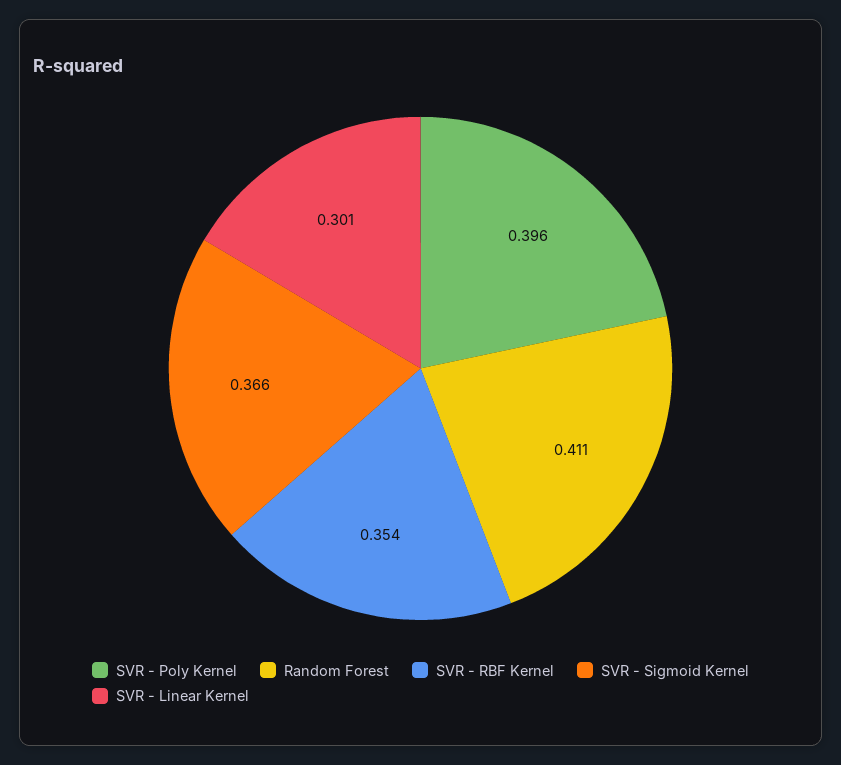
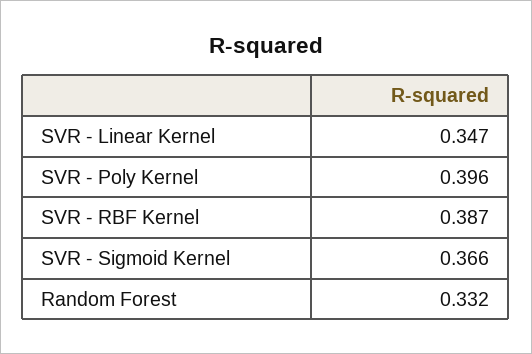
Random Forest: 0.411 -> 0.332
SVR - RBF Kernel: 0.354 -> 0.387
SVR - Linear Kernel: 0.301 -> 0.347

